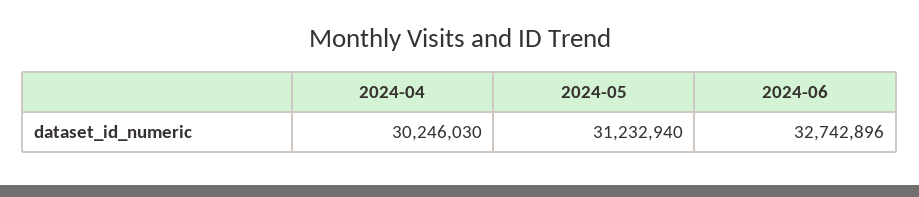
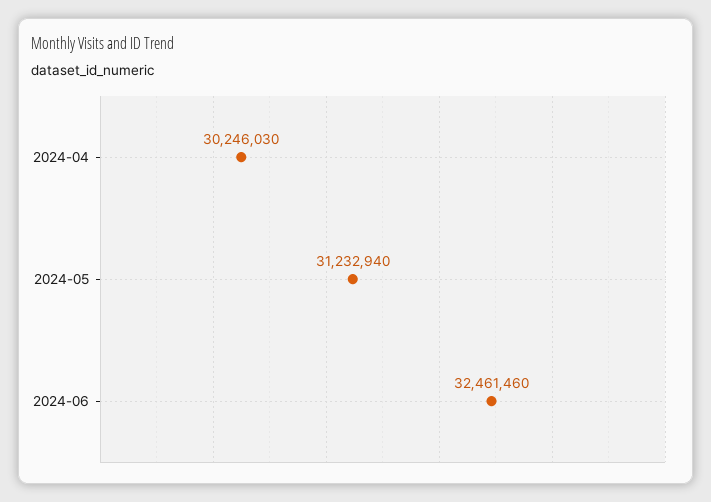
2024-06: 32742896 -> 32461460

